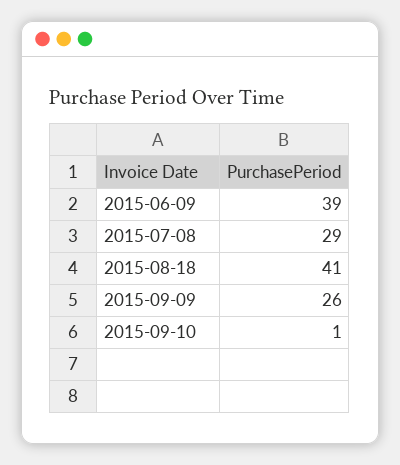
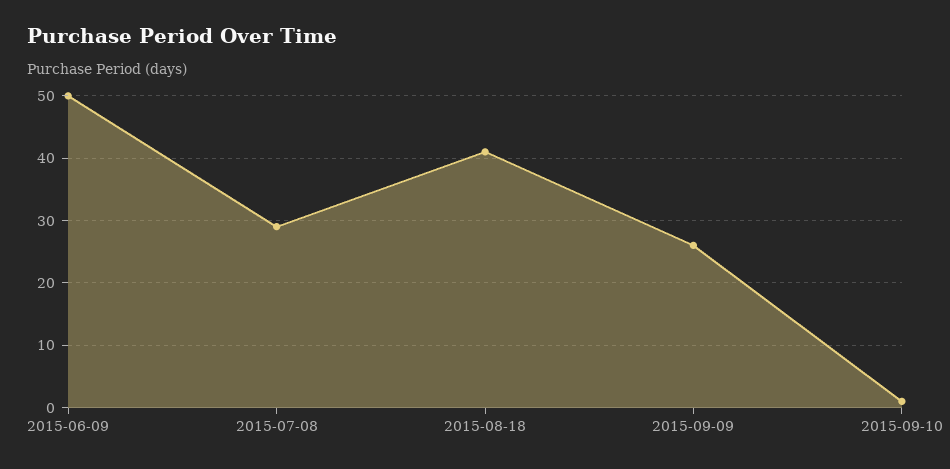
2015-06-09: 39 -> 50

